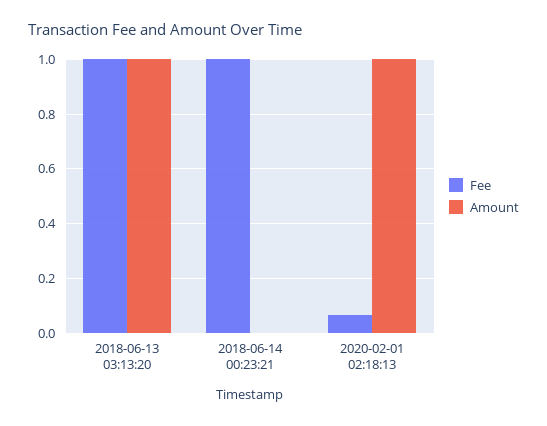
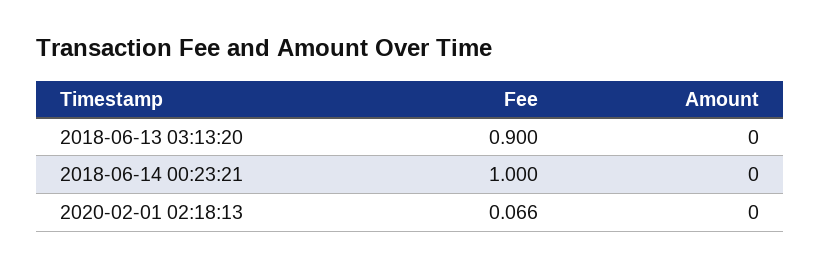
Fee, 2018-06-13 03:13:20: 1 -> 0.9
Amount, 2018-06-13 03:13:20: 1 -> 0
Amount, 2020-02-01 02:18:13: 1 -> 0

